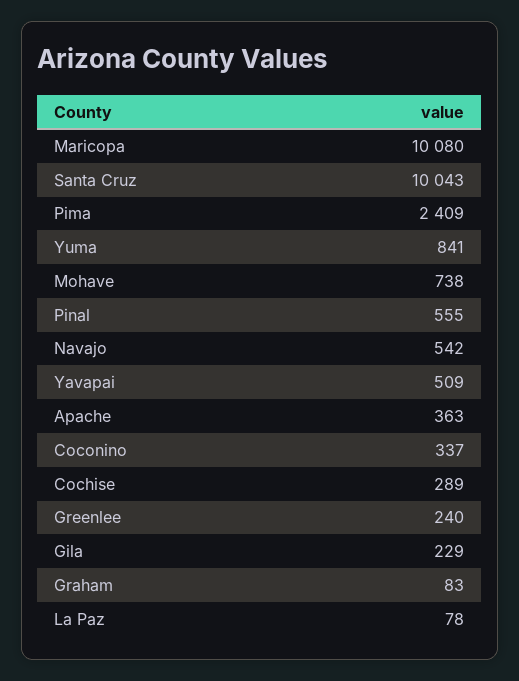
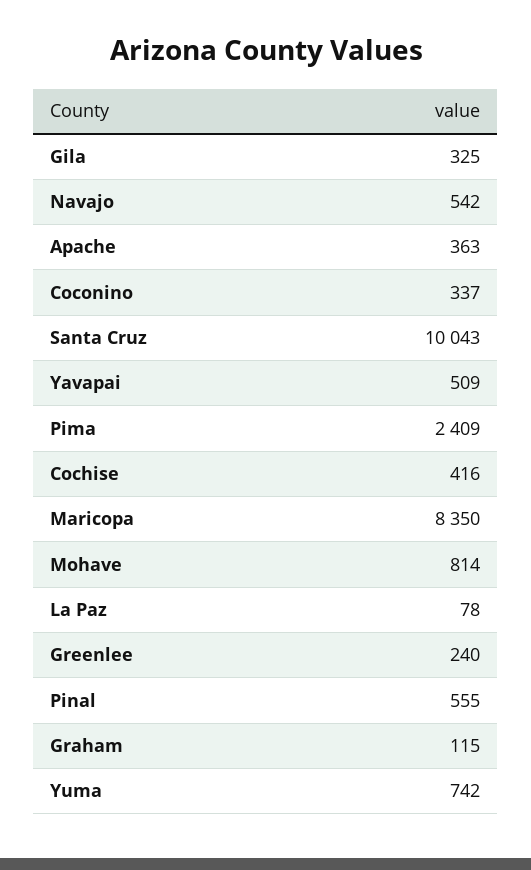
Maricopa: 10080 -> 8350
Yuma: 841 -> 742
Mohave: 738 -> 814
Cochise: 289 -> 416
Gila: 229 -> 325
Graham: 83 -> 115

